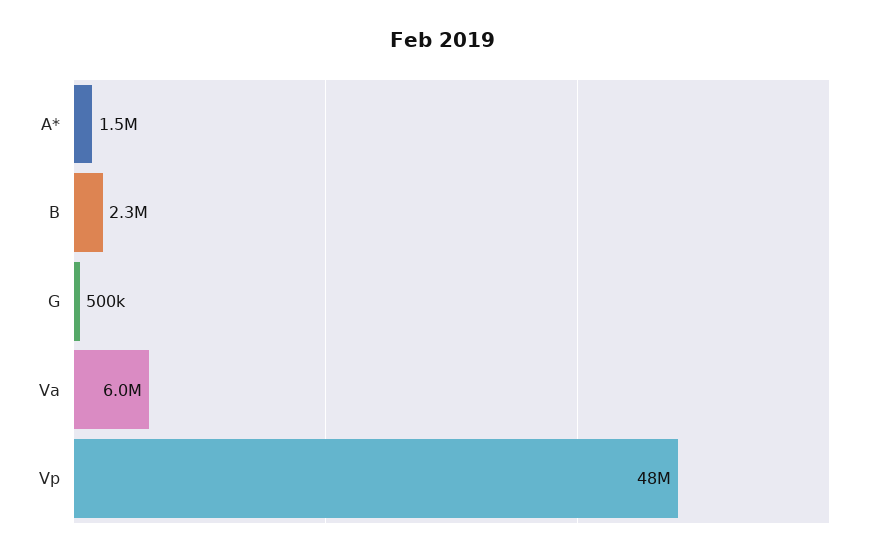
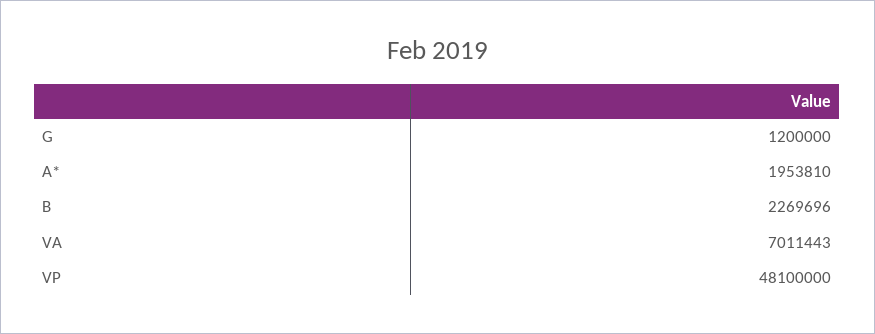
A*: 1500000 -> 1953810
G: 500000 -> 1200000
Va: 6000000 -> 7011443

